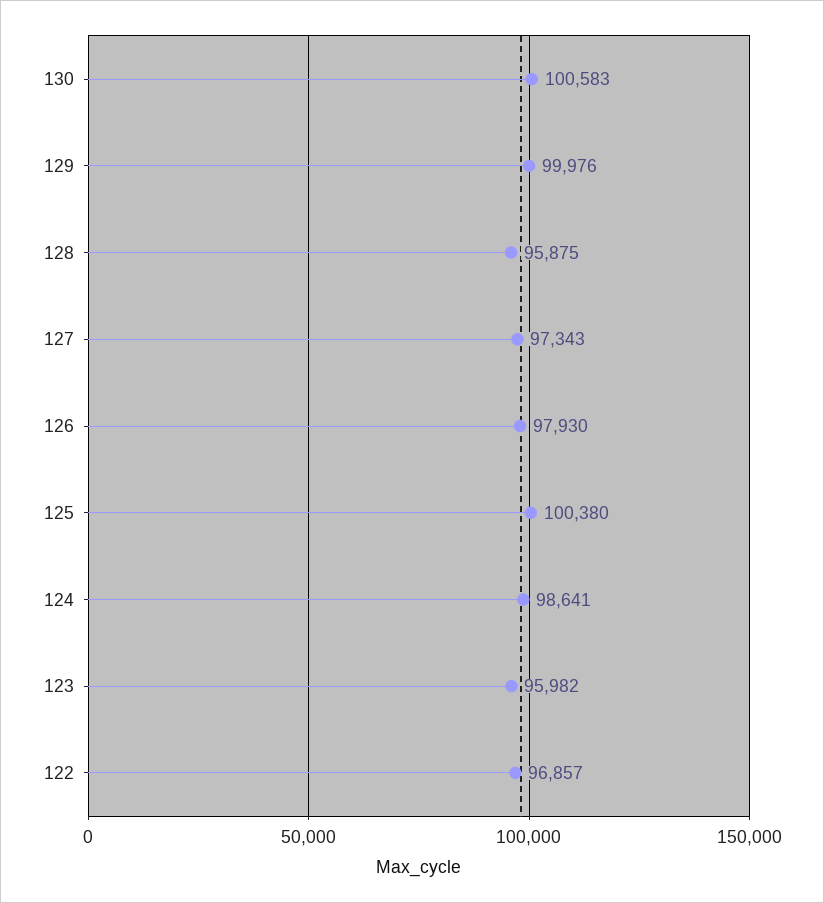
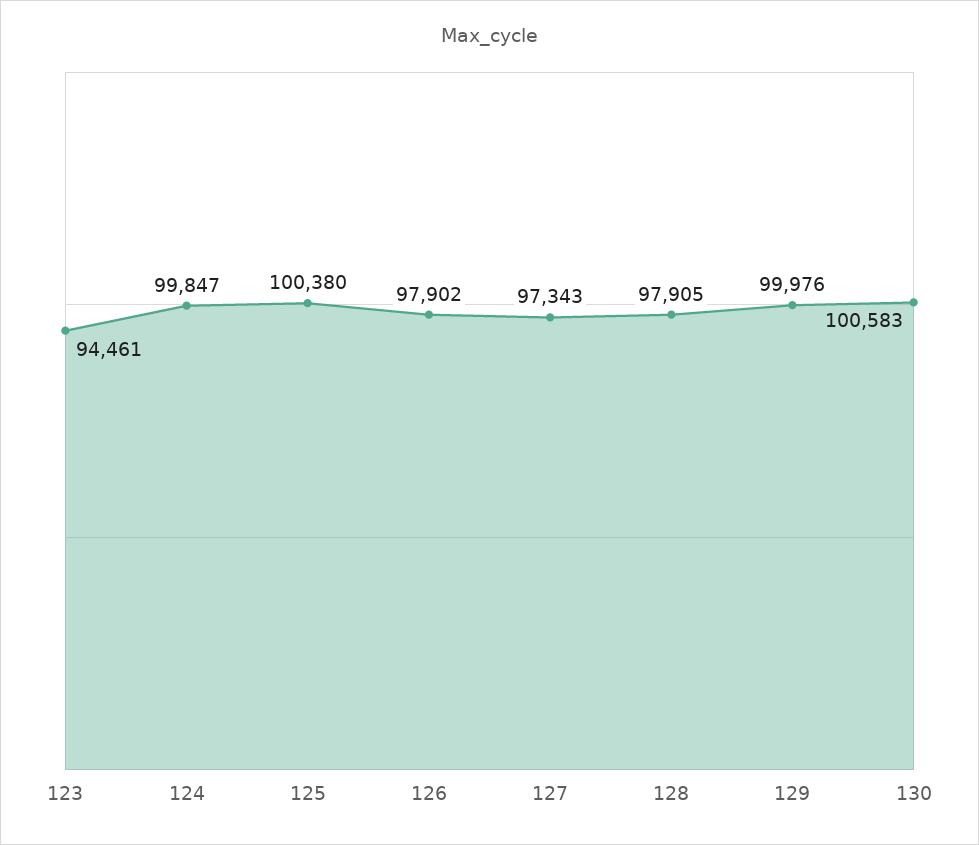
128: 95875 -> 97905
126: 97930 -> 97902
124: 98641 -> 99847
123: 95982 -> 94461
122: 96857 -> none

